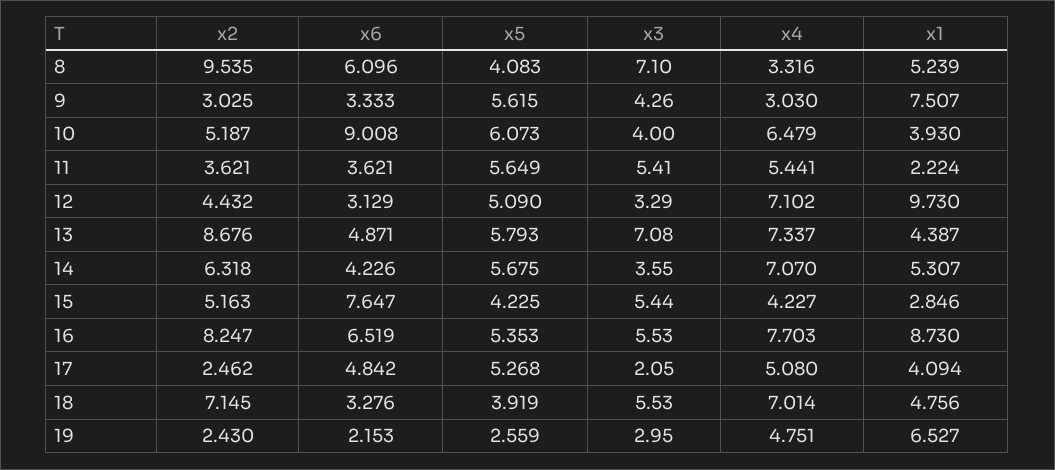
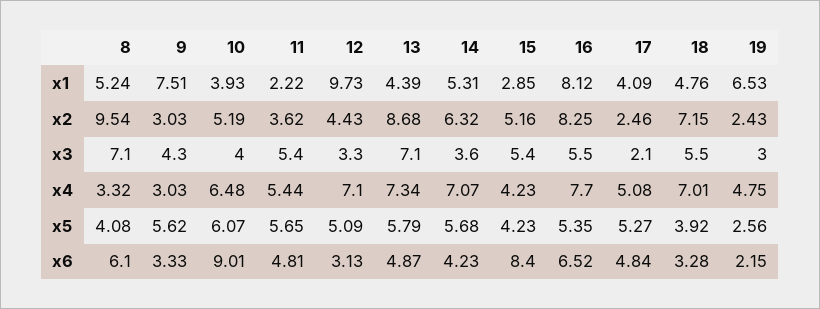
x6, 11: 3.621 -> 4.81
x6, 15: 7.647 -> 8.4
x1, 16: 8.73 -> 8.12

